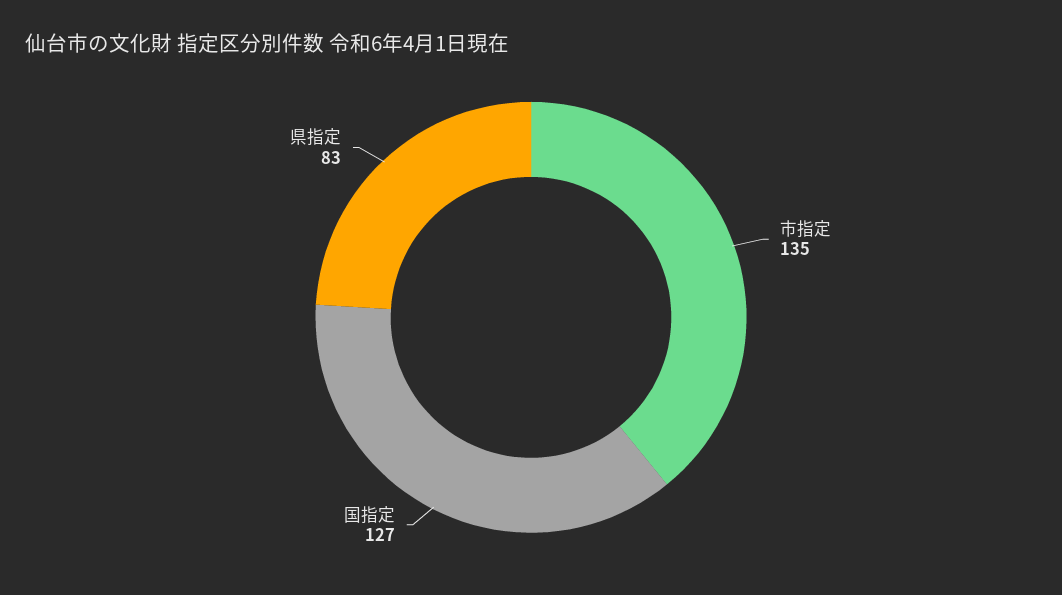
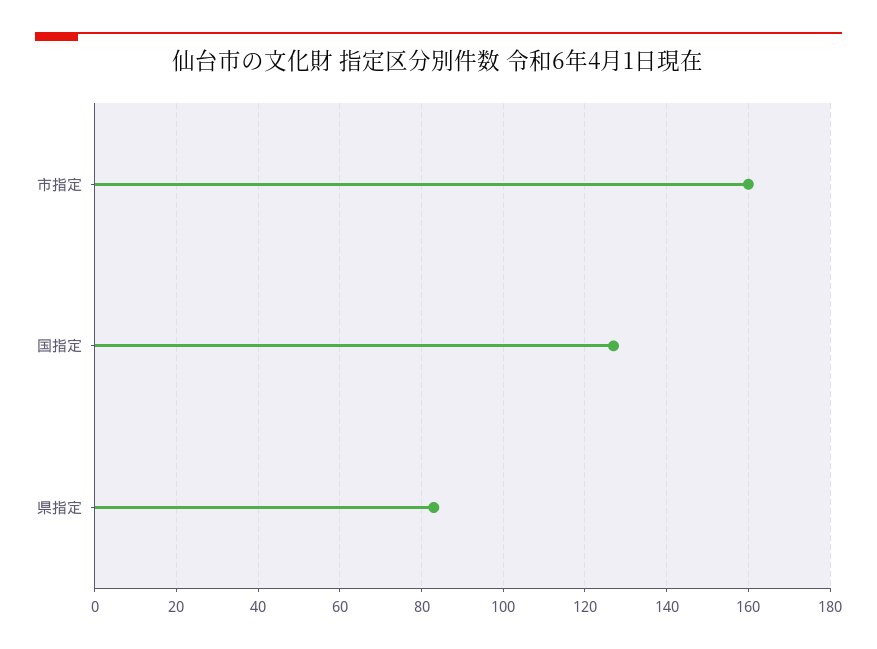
市指定: 135 -> 160

